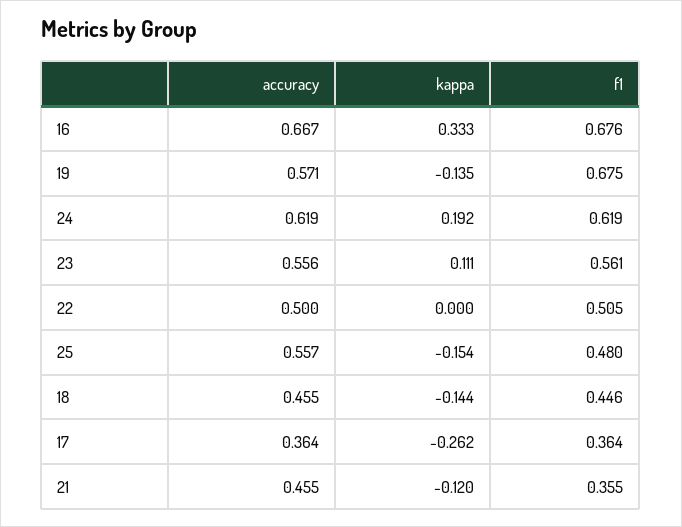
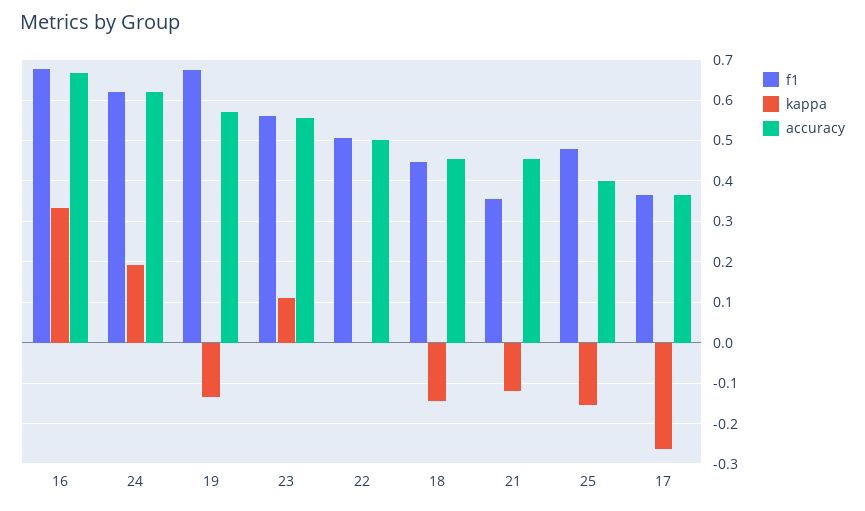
accuracy, 25: 0.557 -> 0.4

